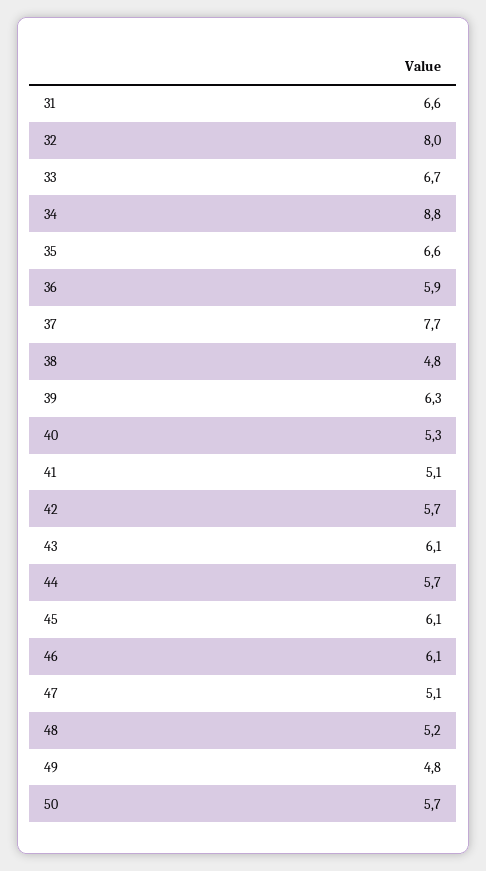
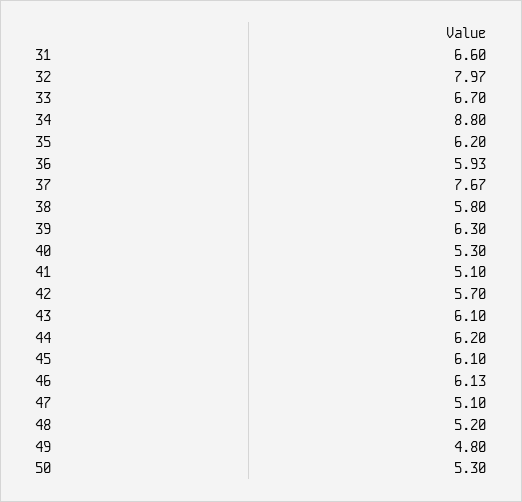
35: 6.6 -> 6.2
38: 4.8 -> 5.8
44: 5.7 -> 6.2
50: 5.7 -> 5.3

